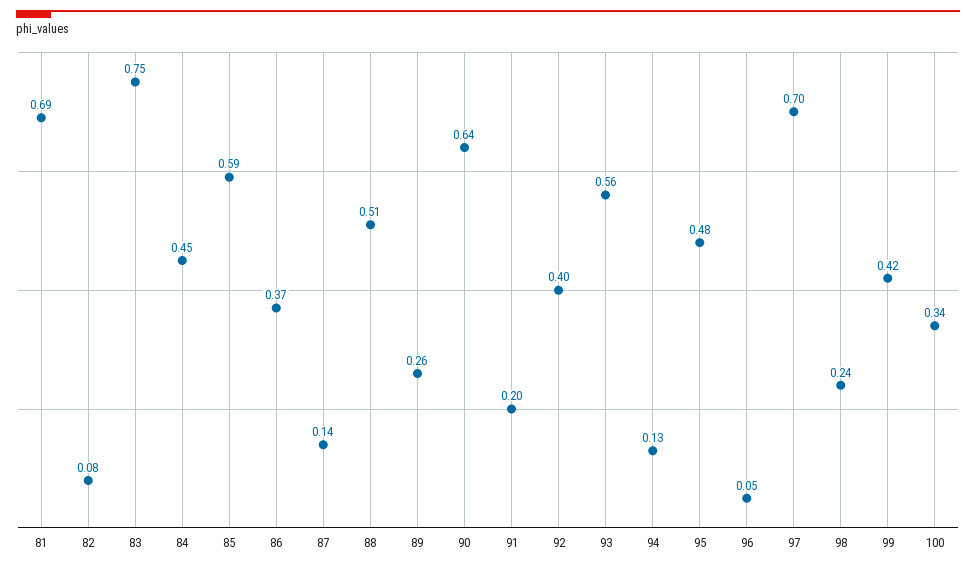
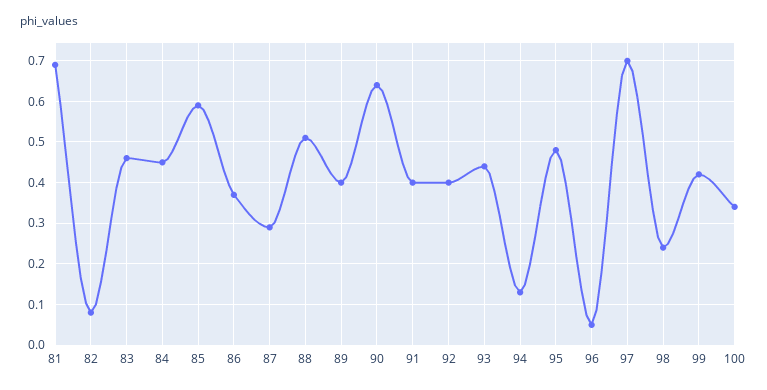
83: 0.75 -> 0.45
87: 0.14 -> 0.3
89: 0.26 -> 0.4
91: 0.2 -> 0.4
93: 0.56 -> 0.45

